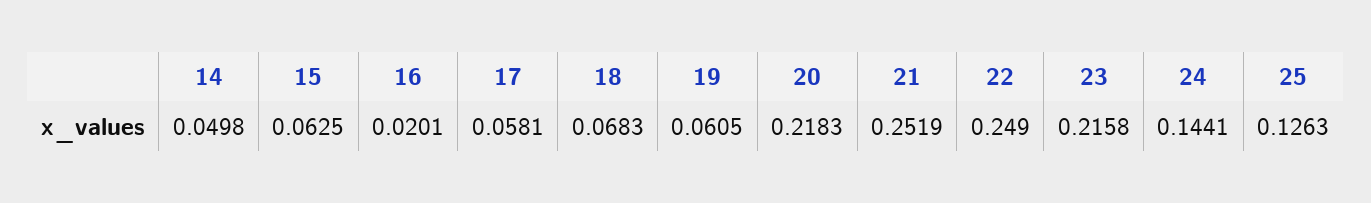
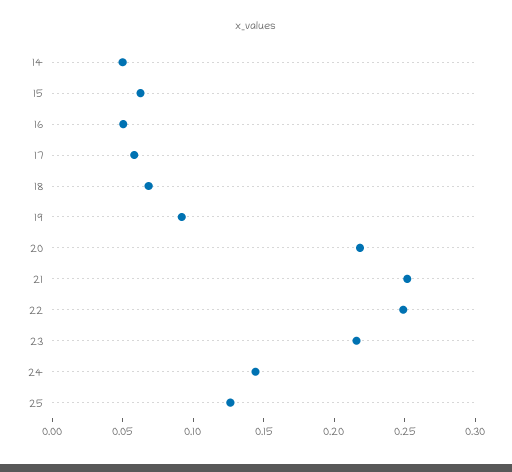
16: 0.0201 -> 0.05
19: 0.0605 -> 0.09

